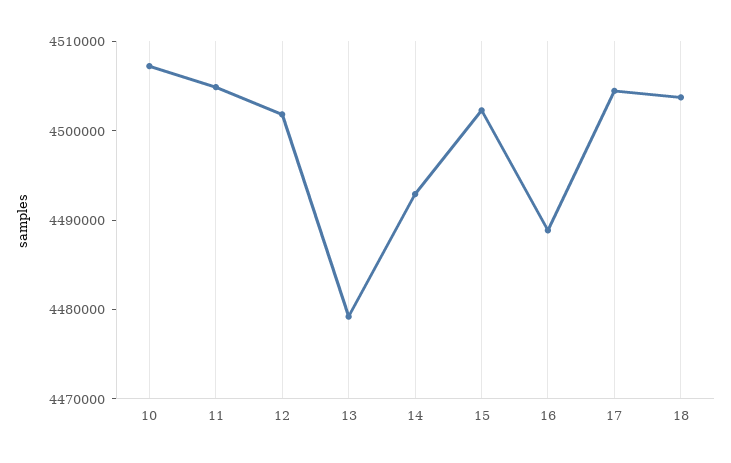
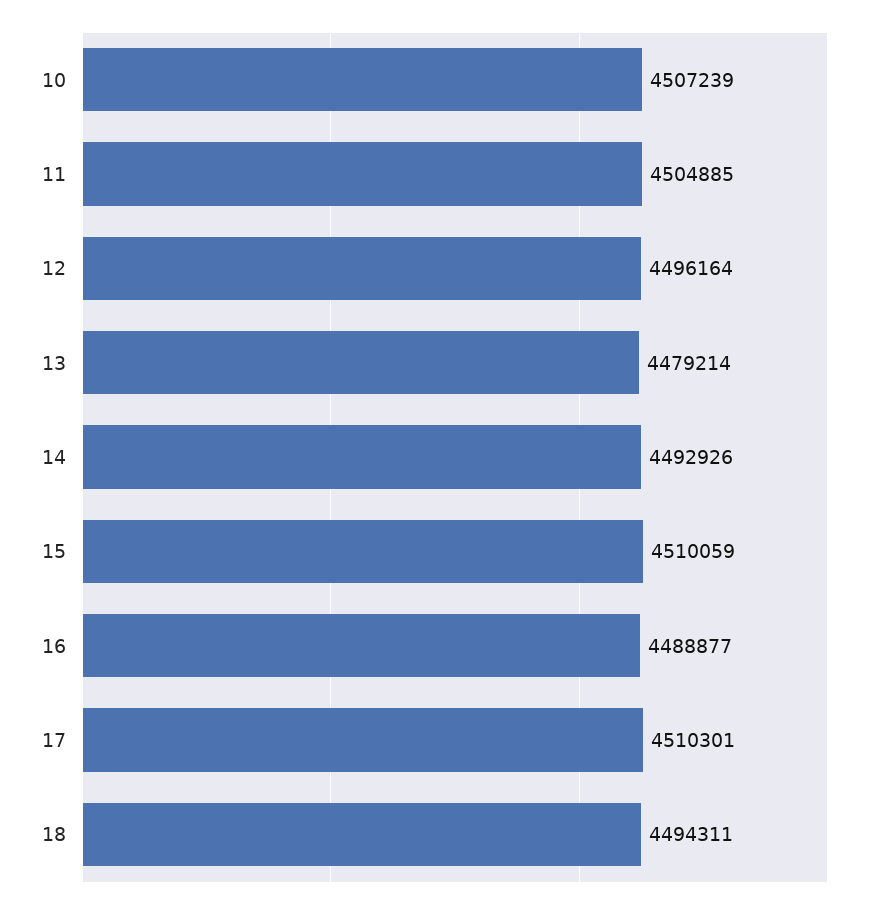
12: 4502000 -> 4496164
15: 4502000 -> 4510059
17: 4504000 -> 4510301
18: 4504000 -> 4494311

